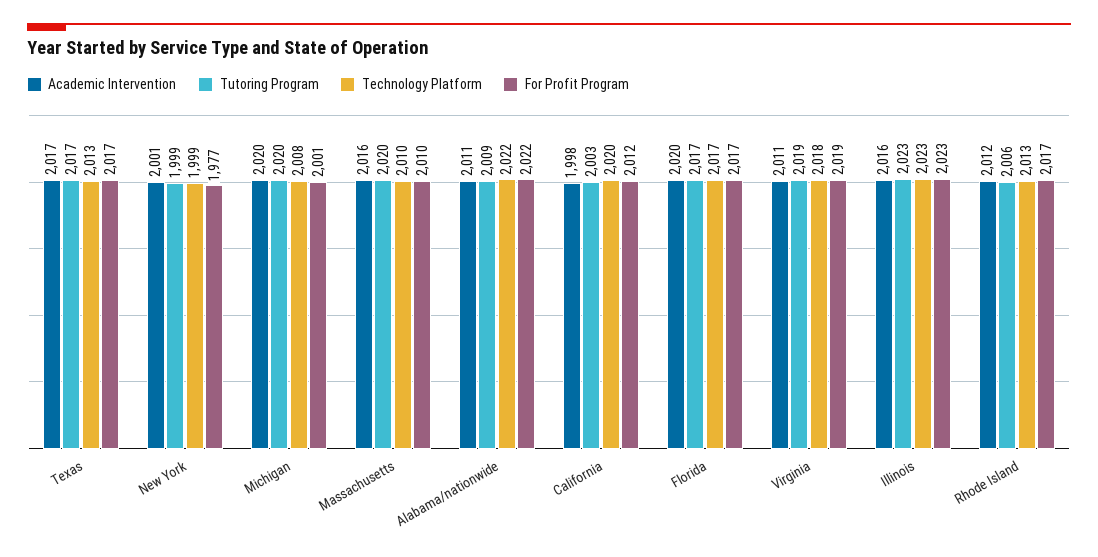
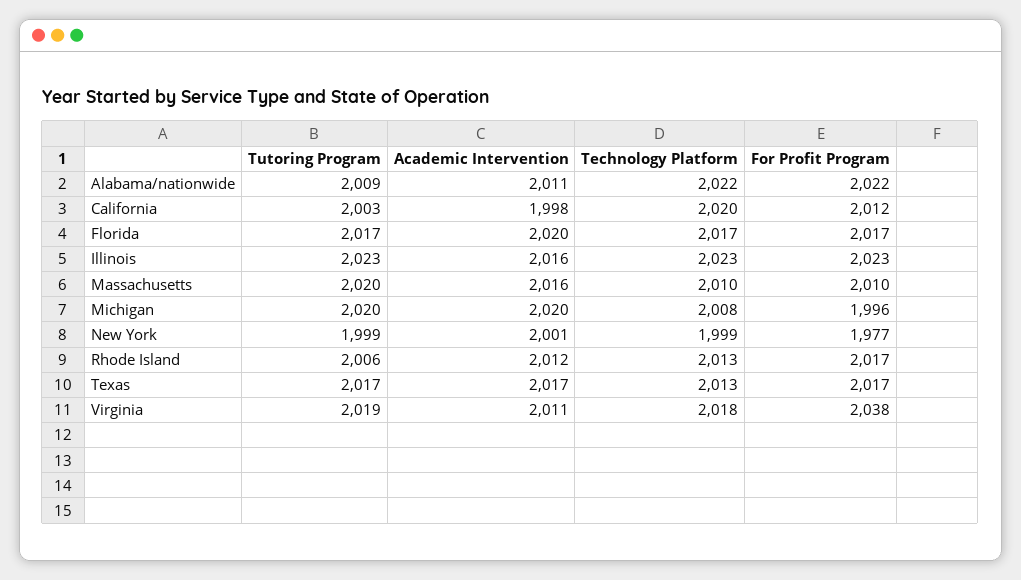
For Profit Program, Michigan: 2001 -> 1996
For Profit Program, Virginia: 2019 -> 2038

